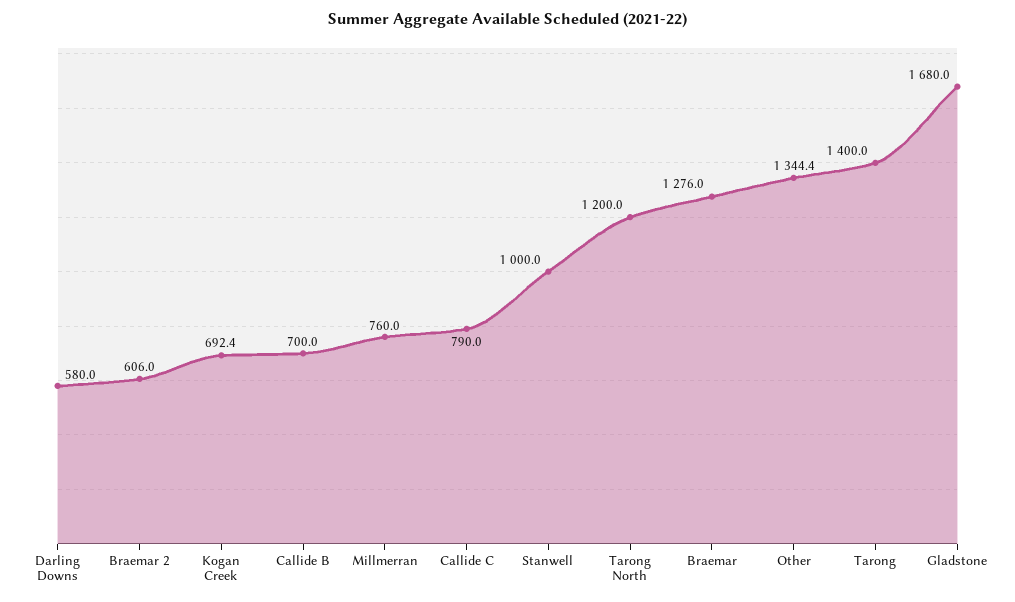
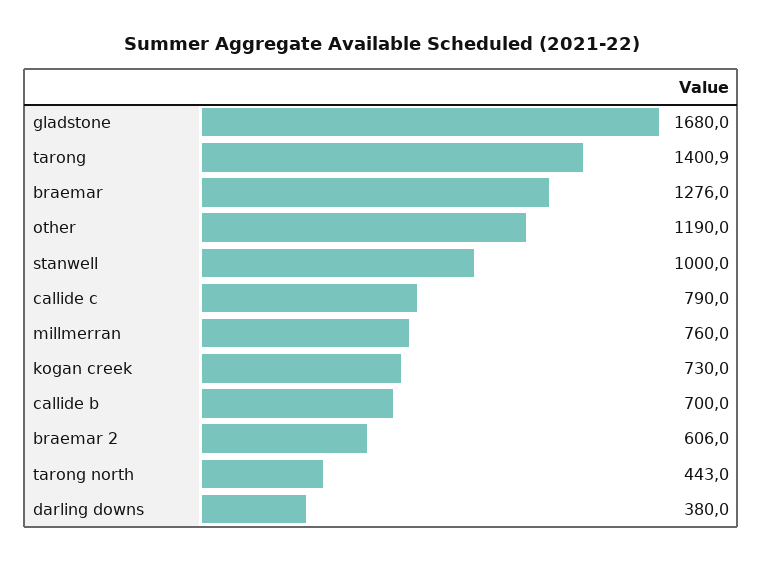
Darling Downs: 580 -> 380
Kogan Creek: 692.4 -> 730
Tarong North: 1200 -> 443
Other: 1344.4 -> 1190
Tarong: 1400 -> 1400.9

